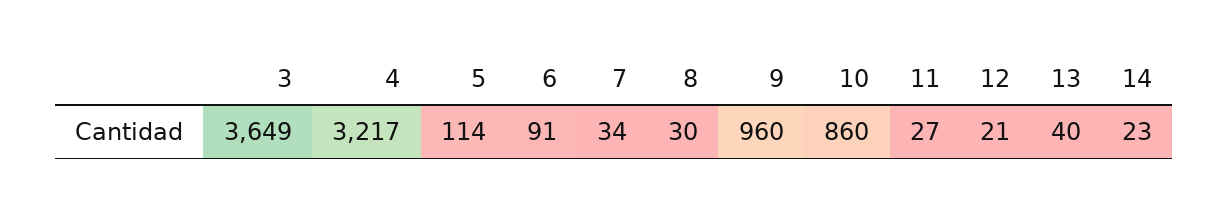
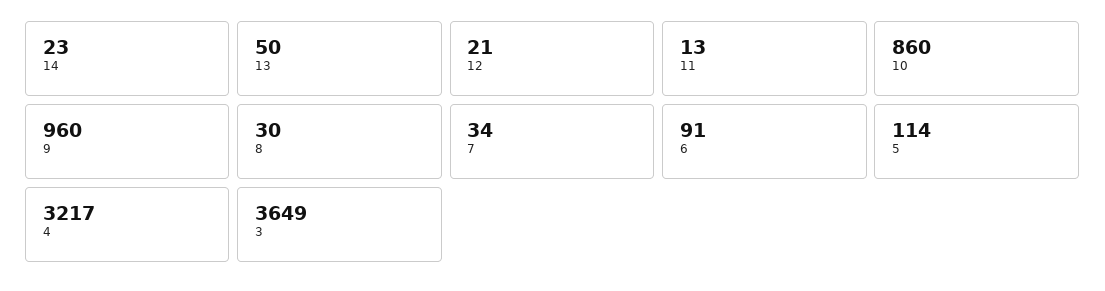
11: 27 -> 13
13: 40 -> 50

